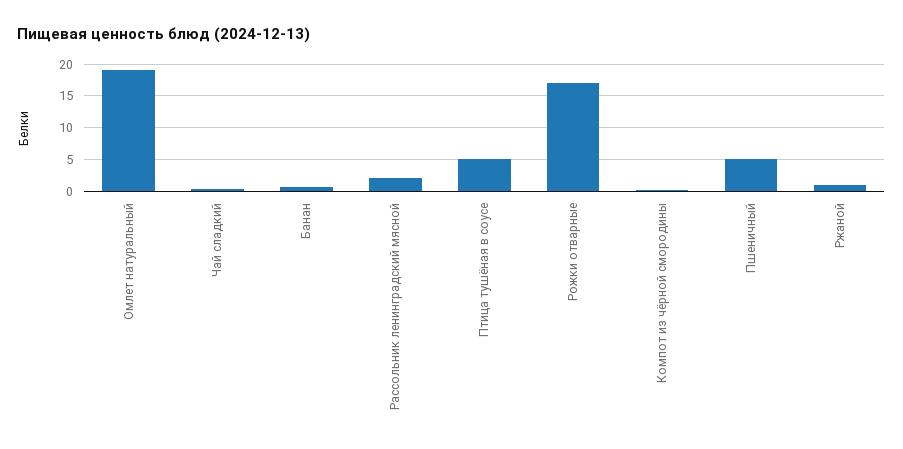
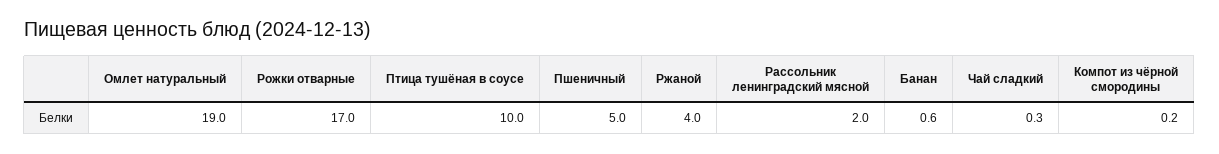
Птица тушёная в соусе: 5 -> 10
Ржаной: 1 -> 4

